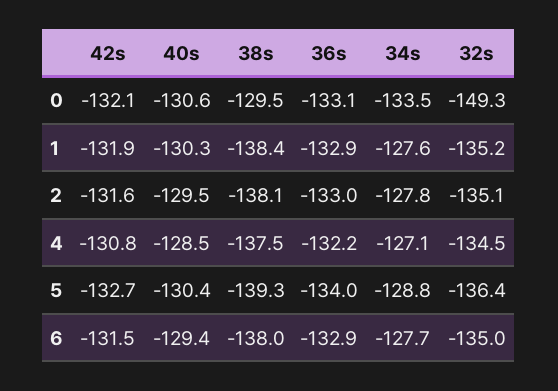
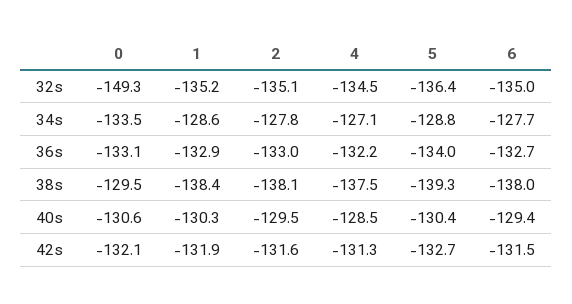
34s, 1: -127.6 -> -128.6
42s, 4: -130.8 -> -131.3
36s, 6: -132.9 -> -132.7

